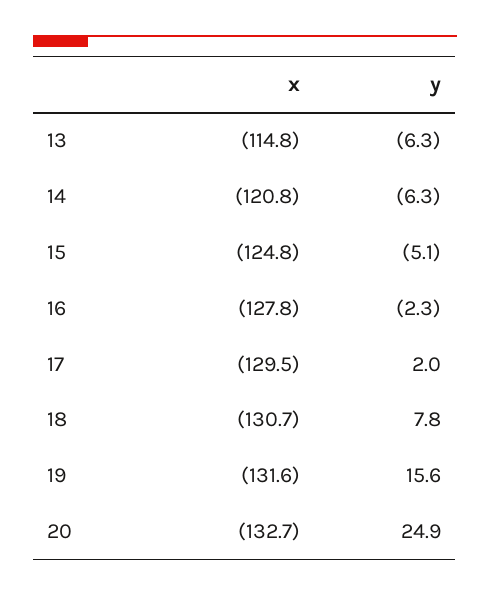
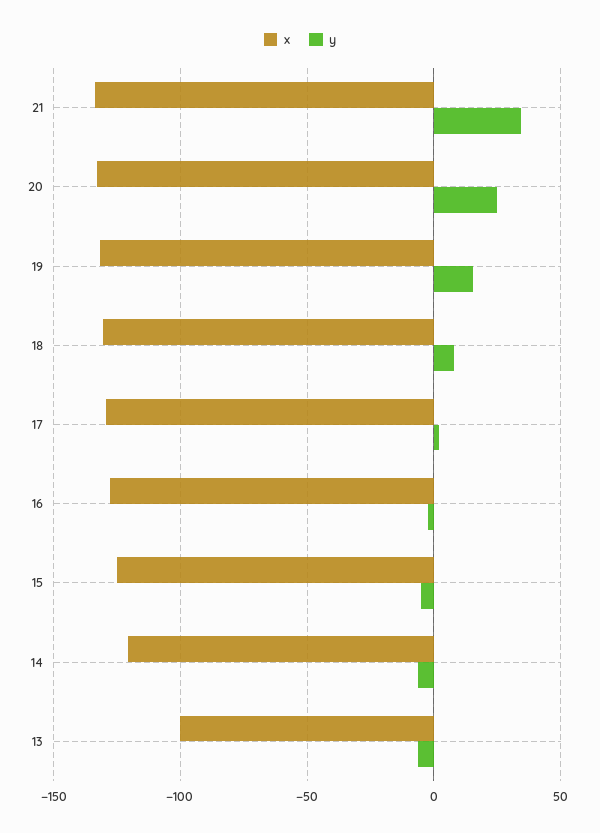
x, 13: -114.8 -> -100
x, 21: none -> -135
y, 21: none -> 35

